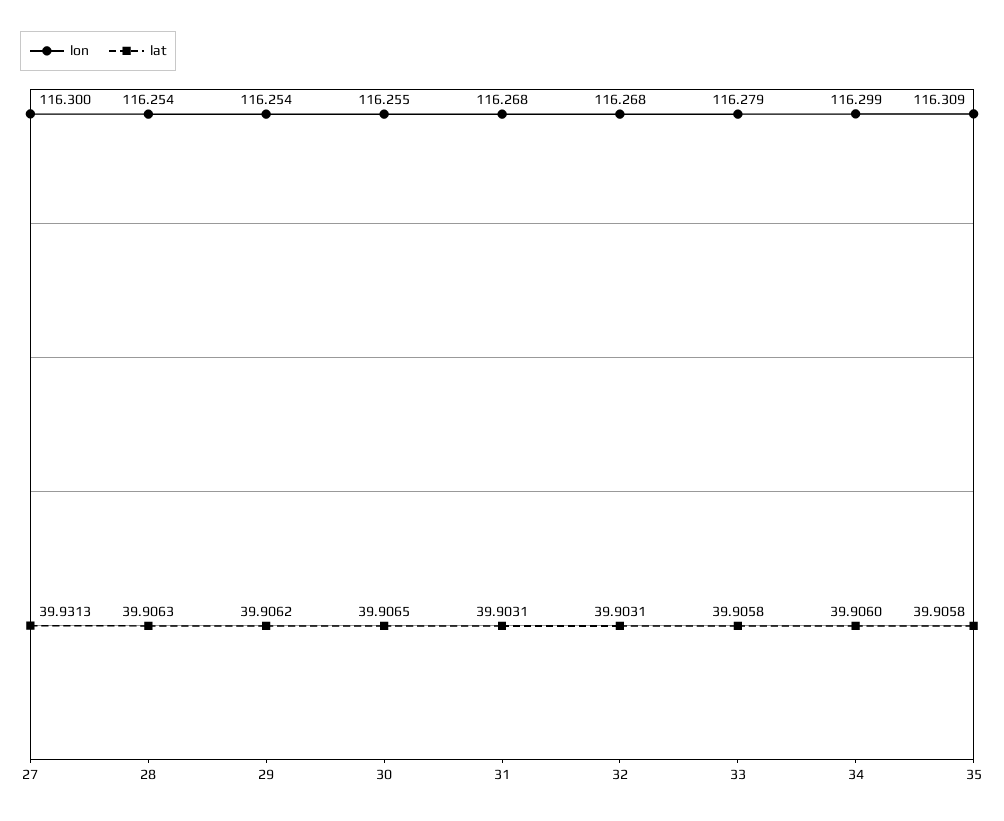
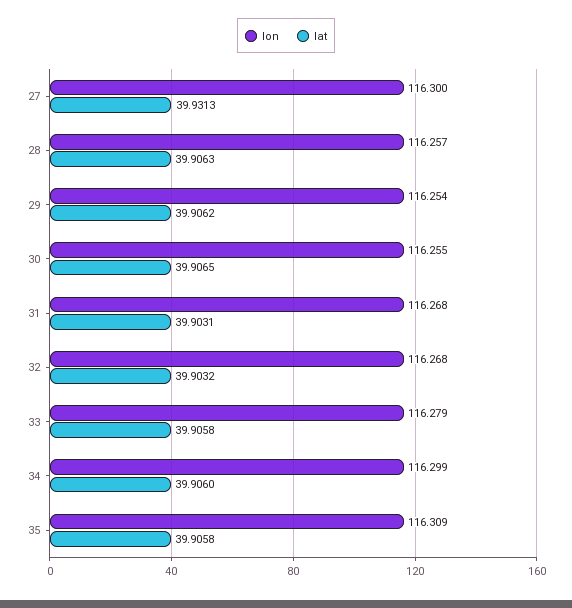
lon, 28: 116.254 -> 116.257
lat, 32: 39.9031 -> 39.9032

